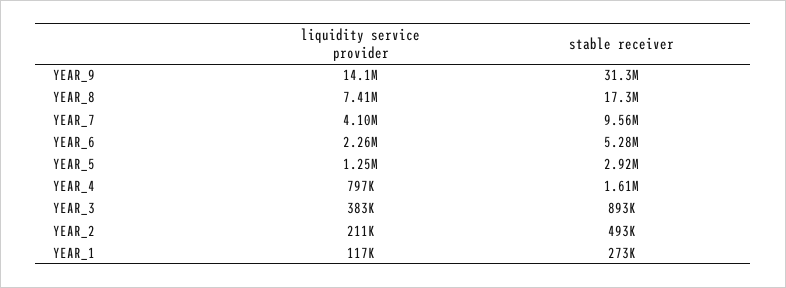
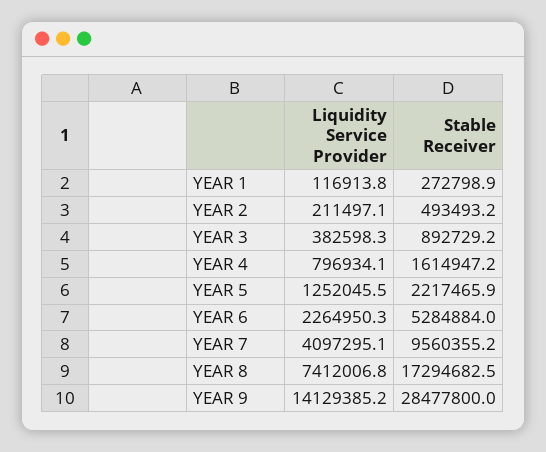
stable receiver, YEAR_9: 31300000 -> 28477800
stable receiver, YEAR_5: 2920000 -> 2217465.9

